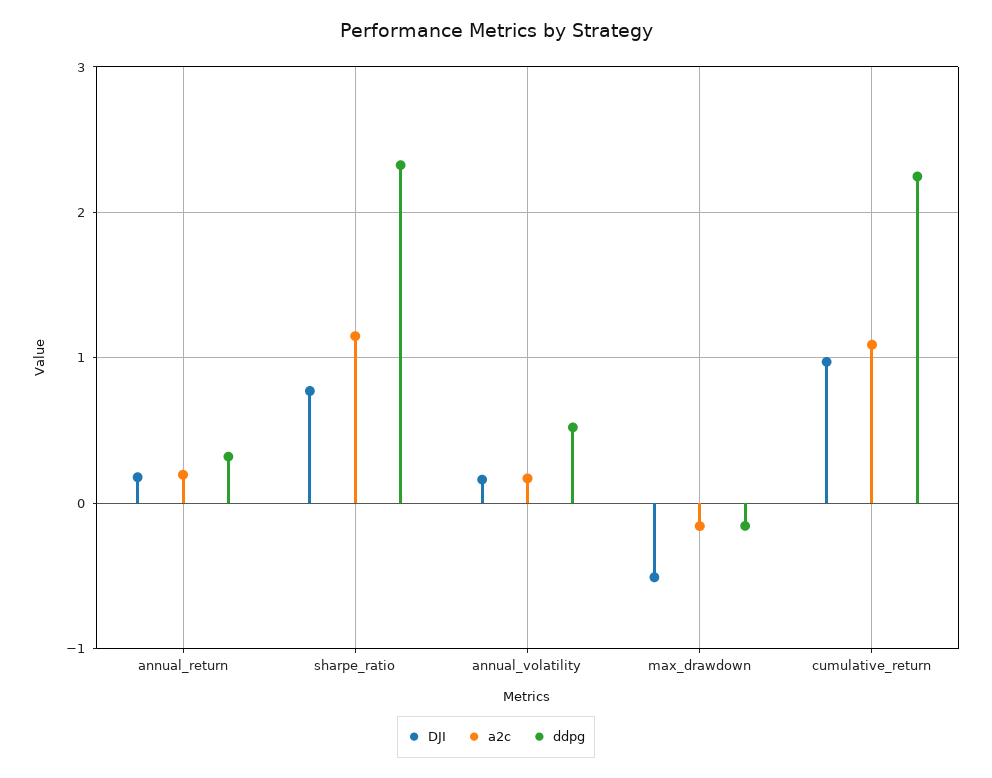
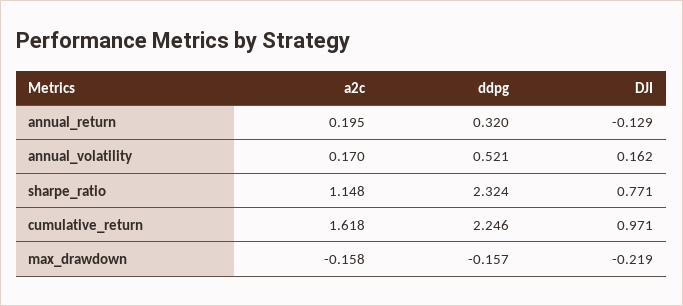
DJI, annual_return: 0.2 -> -0.129
DJI, max_drawdown: -0.5 -> -0.219
a2c, cumulative_return: 1.1 -> 1.618

